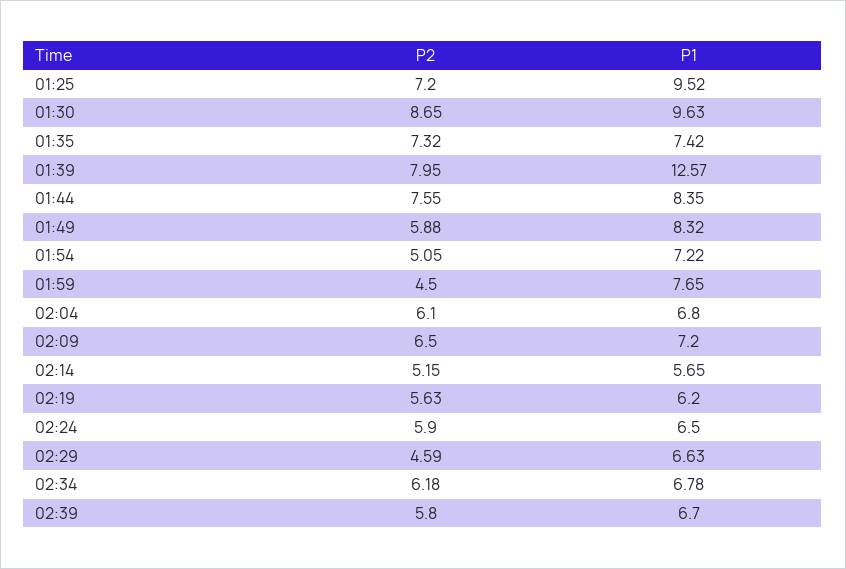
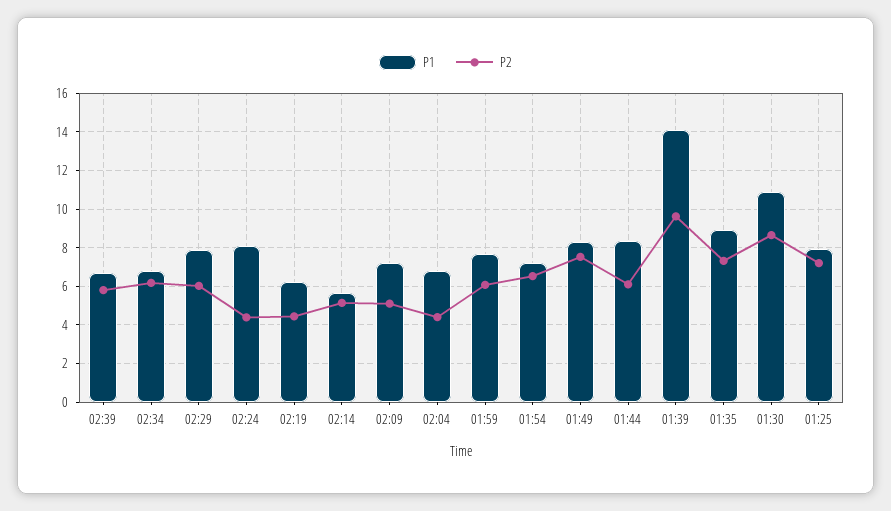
P1, 01:25: 9.52 -> 8
P1, 01:30: 9.63 -> 11
P1, 01:35: 7.42 -> 9
P2, 01:39: 7.95 -> 9.5
P1, 01:39: 12.57 -> 14
P2, 01:44: 7.55 -> 6
P2, 01:49: 5.88 -> 7.5
P2, 01:54: 5.05 -> 6.5
P2, 01:59: 4.5 -> 6
P2, 02:04: 6.1 -> 4.5
P2, 02:09: 6.5 -> 5
P2, 02:19: 5.63 -> 4.5
P2, 02:24: 5.9 -> 4.5
P1, 02:24: 6.5 -> 8
P2, 02:29: 4.59 -> 6
P1, 02:29: 6.63 -> 8

